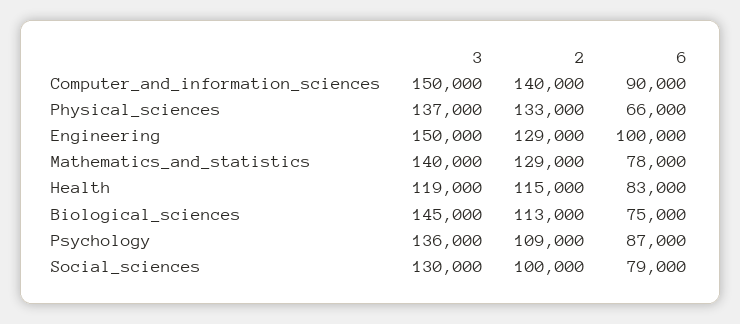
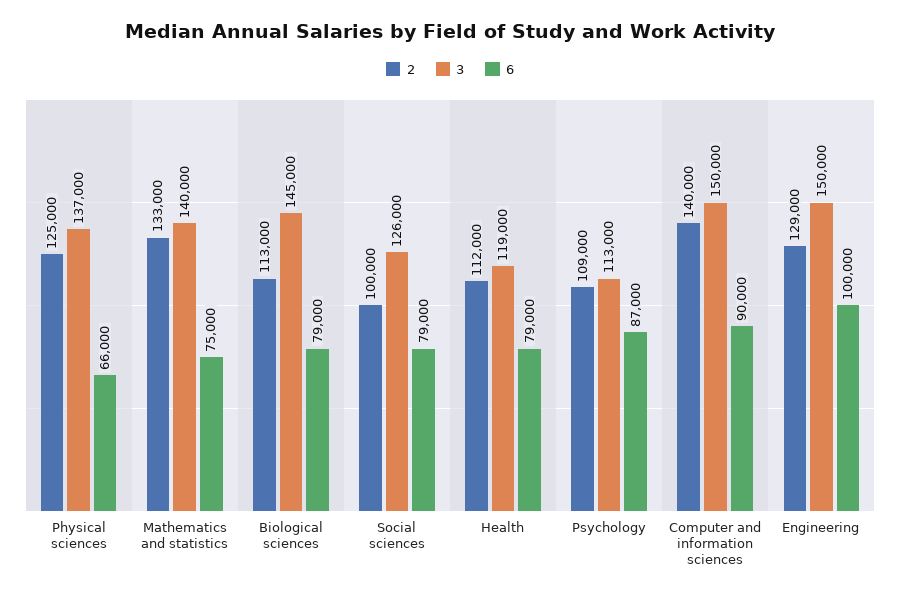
2, Physical_sciences: 133000 -> 125000
2, Mathematics_and_statistics: 129000 -> 133000
6, Mathematics_and_statistics: 78000 -> 75000
2, Health: 115000 -> 112000
6, Health: 83000 -> 79000
6, Biological_sciences: 75000 -> 79000
3, Psychology: 136000 -> 113000
3, Social_sciences: 130000 -> 126000

